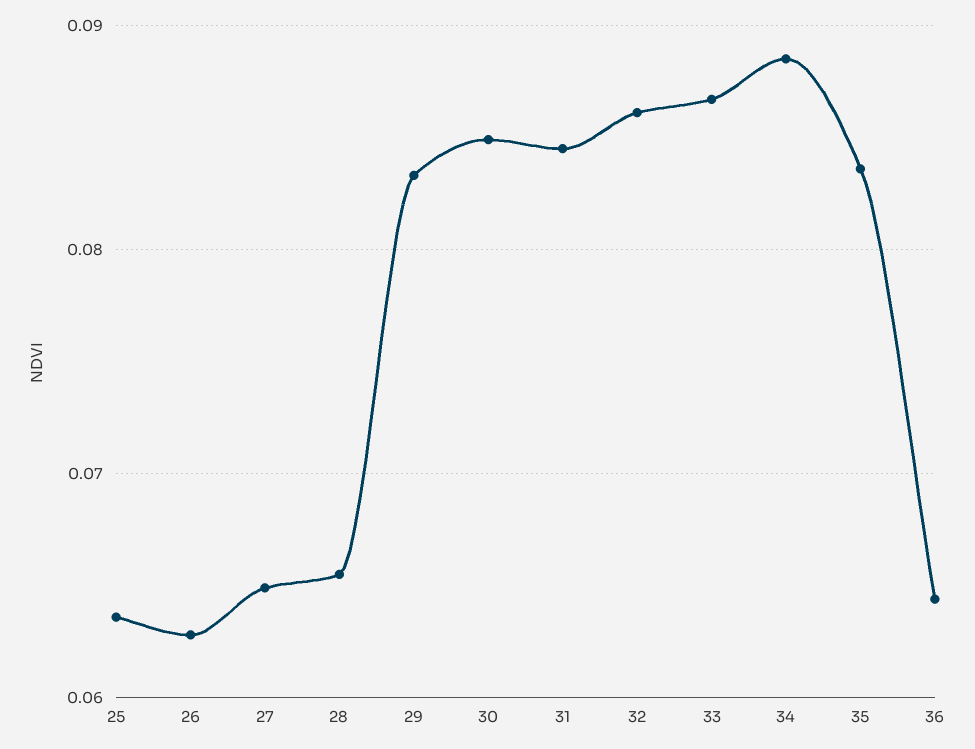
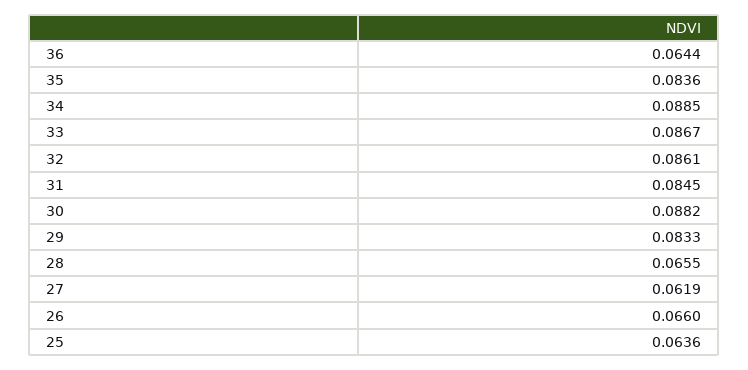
26: 0.063 -> 0.066
27: 0.065 -> 0.0619
30: 0.085 -> 0.0882

